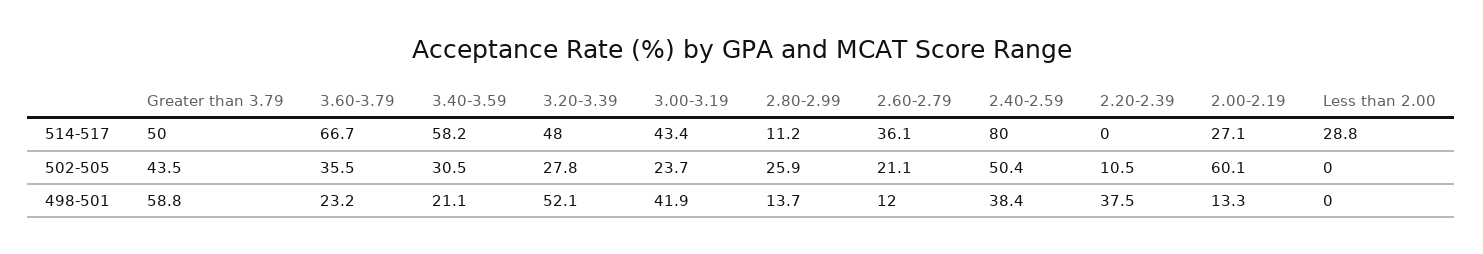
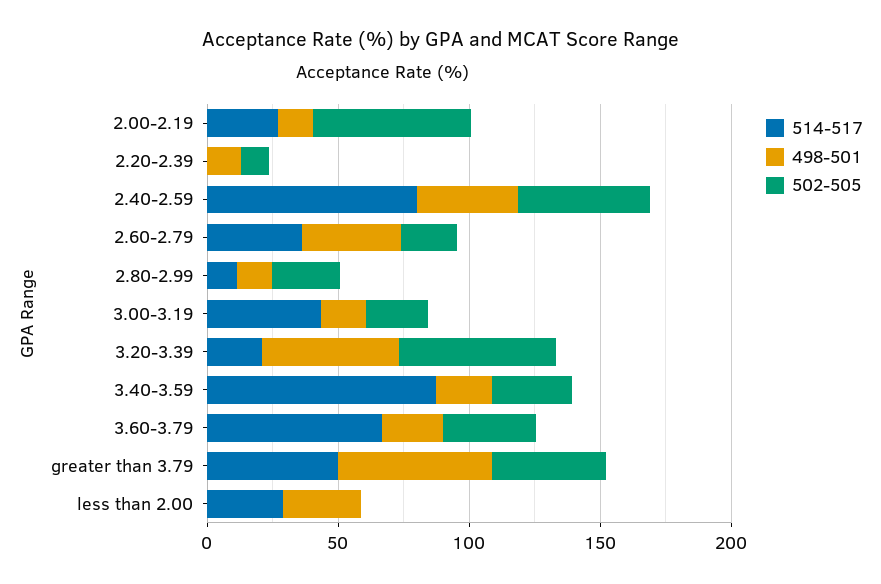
514-517, 3.40-3.59: 58.2 -> 90
514-517, 3.20-3.39: 48 -> 20
502-505, 3.20-3.39: 27.8 -> 60
498-501, 3.00-3.19: 41.9 -> 20
498-501, 2.60-2.79: 12 -> 40
498-501, 2.20-2.39: 37.5 -> 10
498-501, Less than 2.00: 0 -> 30

